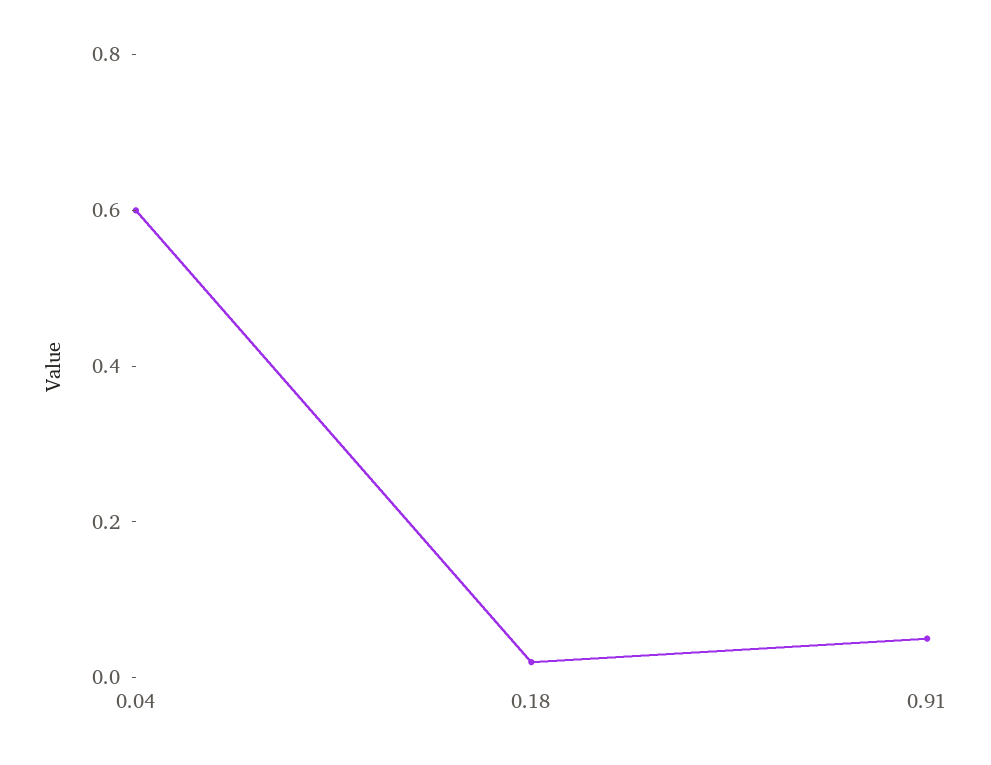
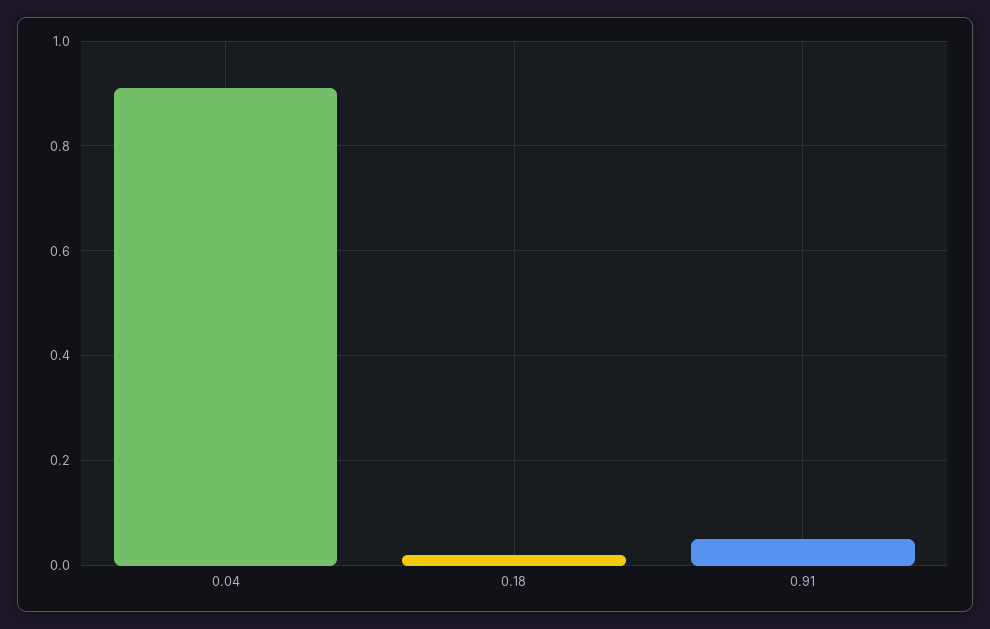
0.04: 0.6 -> 0.9

